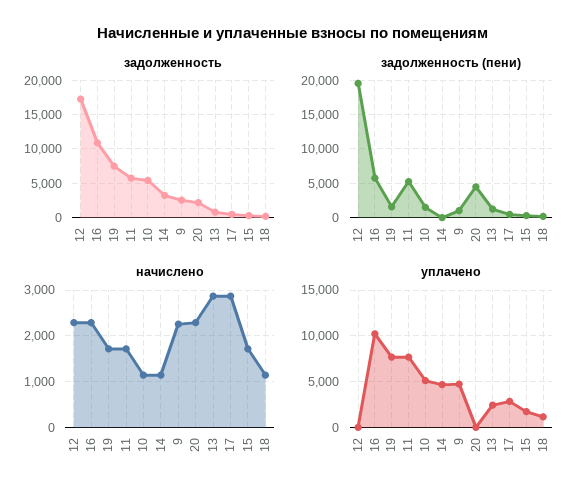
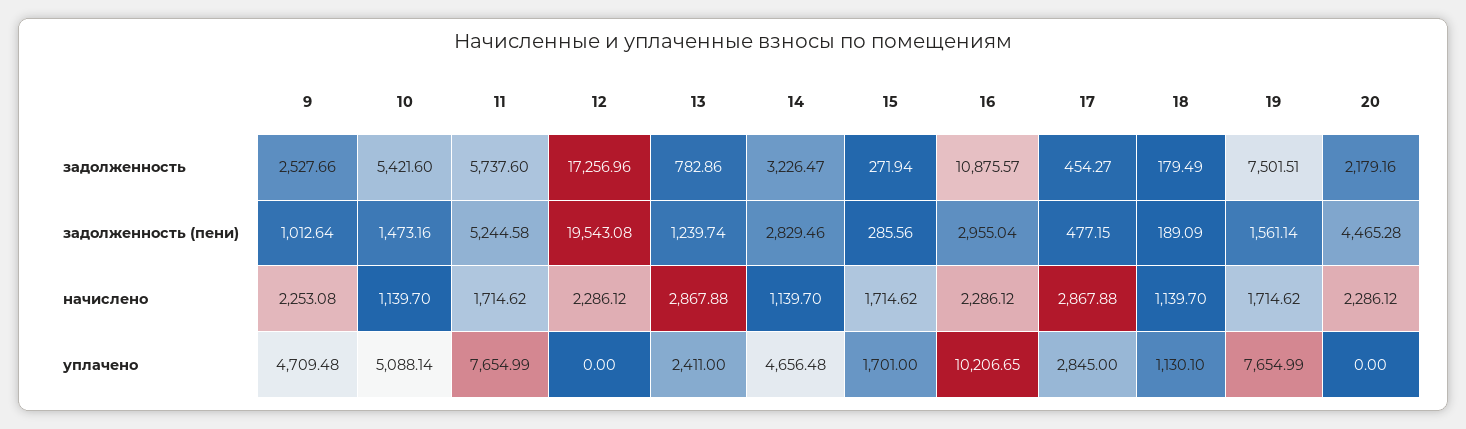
задолженность (пени), 16: 6000 -> 2955.04
задолженность (пени), 14: 0 -> 2829.46

